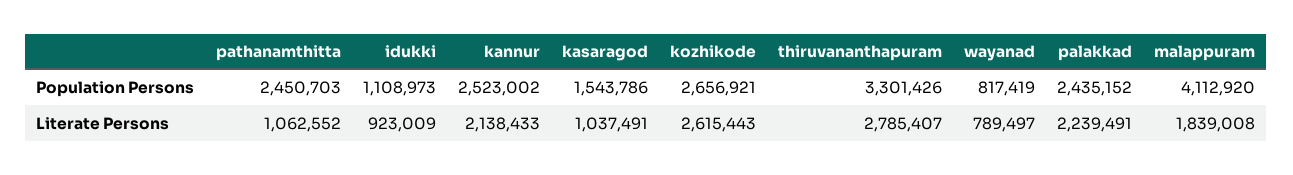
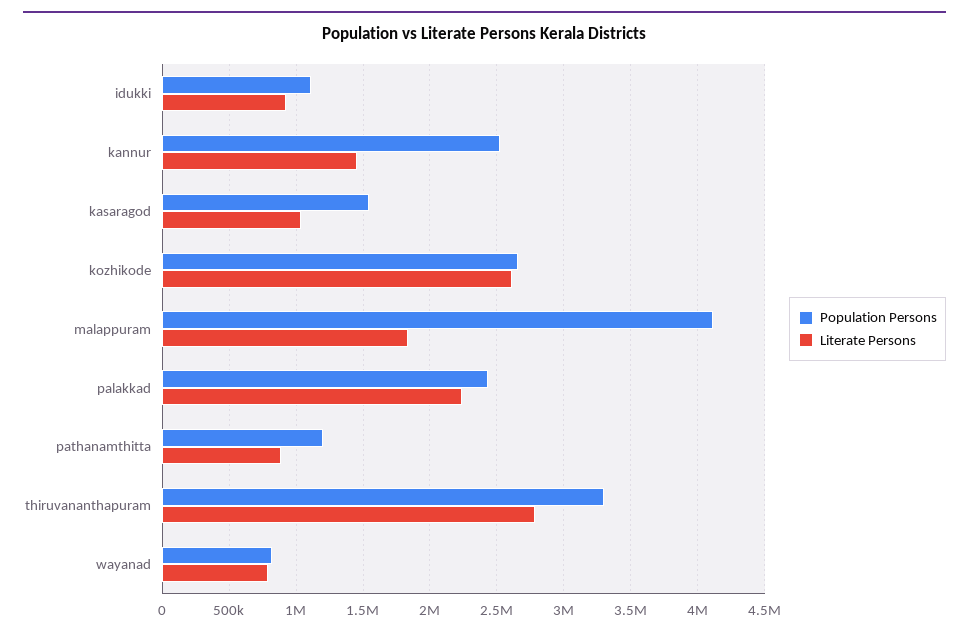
Population Persons, pathanamthitta: 2450703 -> 1200000
Literate Persons, pathanamthitta: 1062552 -> 900000
Literate Persons, kannur: 2138433 -> 1450000

